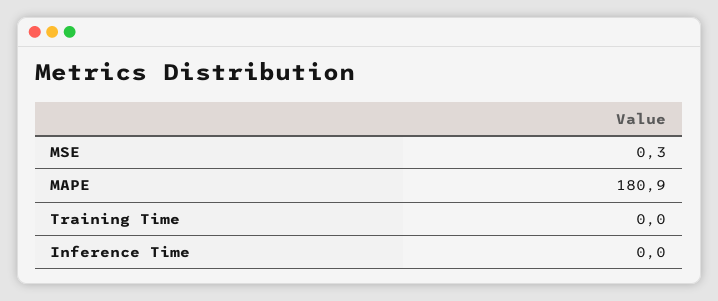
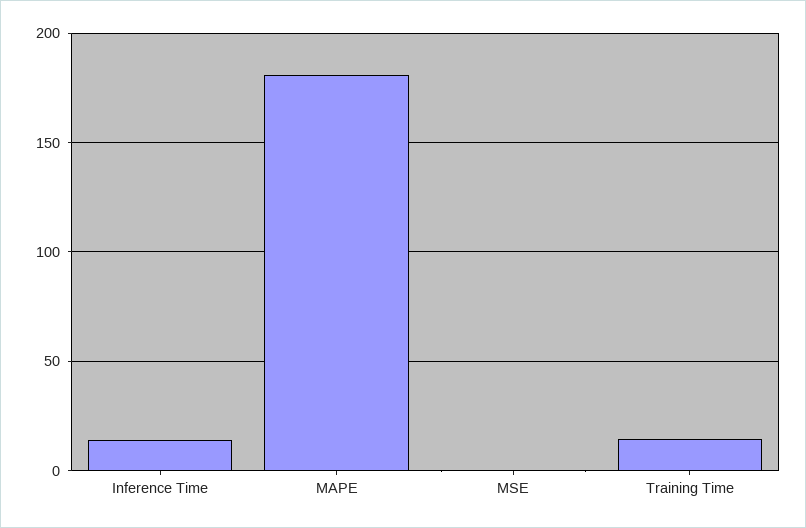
Training Time: 0 -> 15
Inference Time: 0 -> 15

